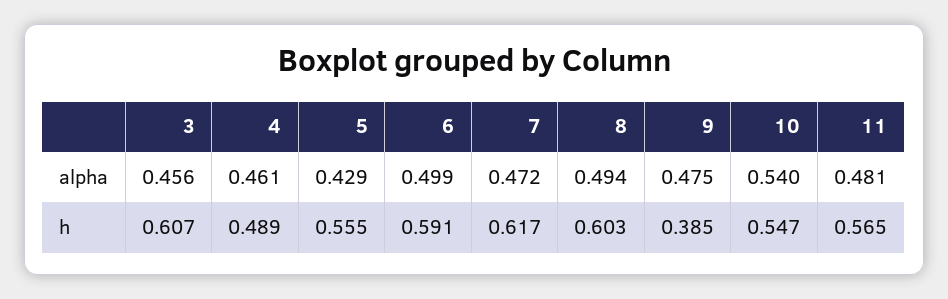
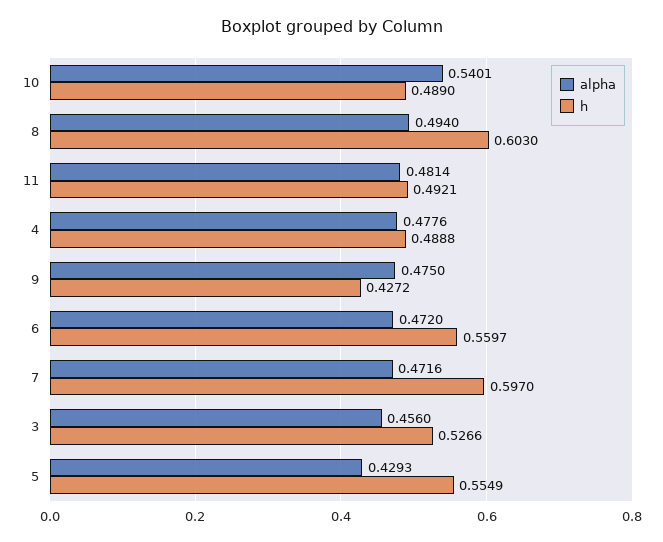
alpha, 4: 0.461 -> 0.4776
alpha, 6: 0.499 -> 0.472
h, 3: 0.607 -> 0.5266
h, 6: 0.591 -> 0.5597
h, 7: 0.617 -> 0.597
h, 9: 0.385 -> 0.4272
h, 10: 0.547 -> 0.489
h, 11: 0.565 -> 0.4921

